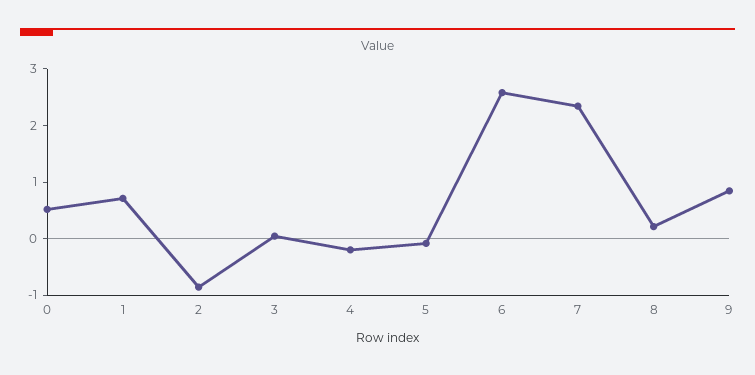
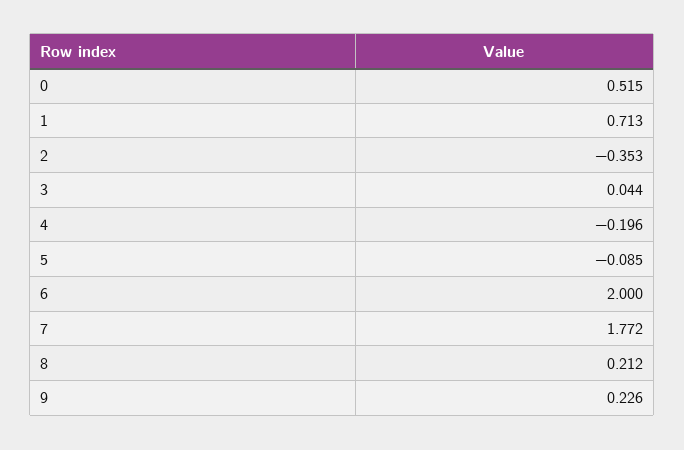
2: -0.8 -> -0.353
6: 2.6 -> 2
7: 2.4 -> 1.772
9: 0.8 -> 0.226

